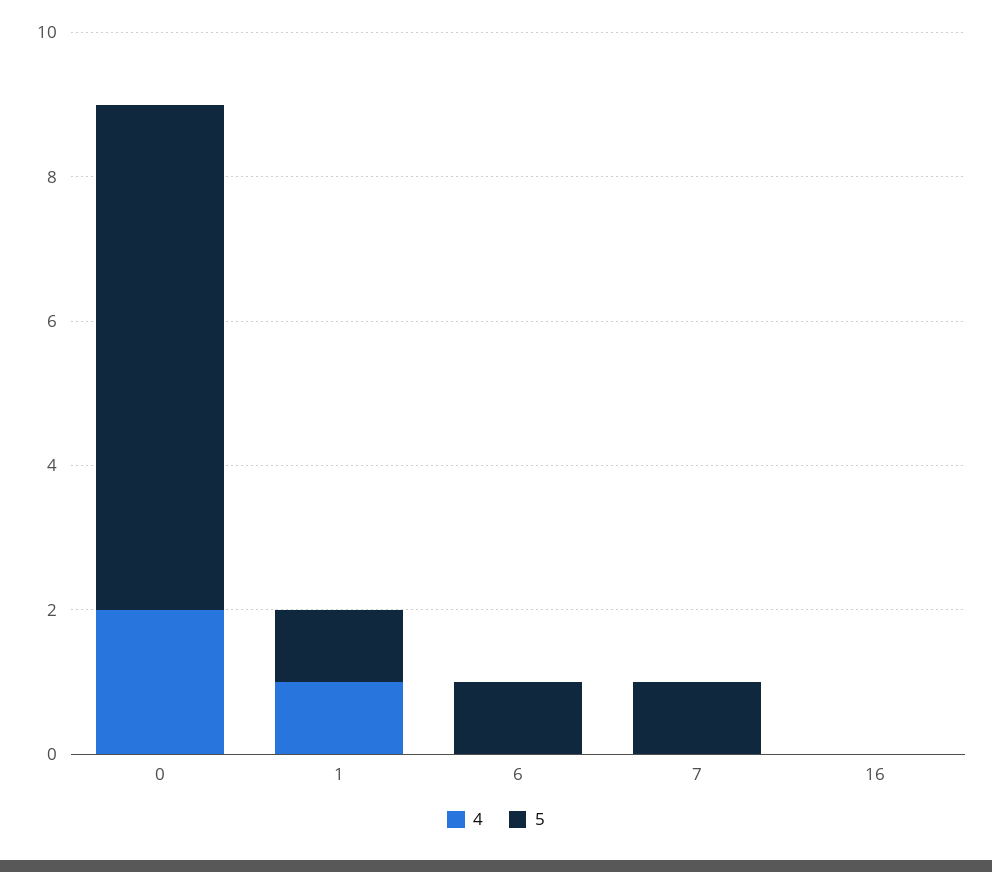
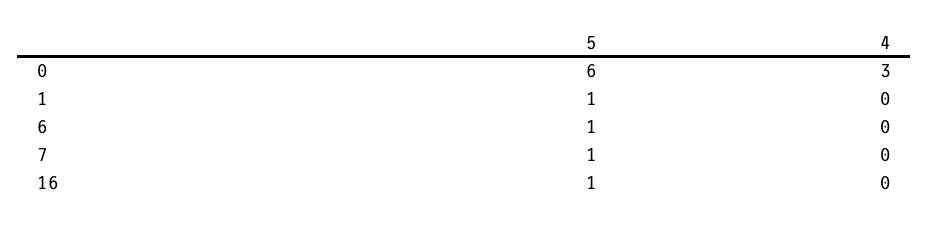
4, 0: 2 -> 3
5, 0: 7 -> 6
4, 1: 1 -> 0
5, 16: 0 -> 1

